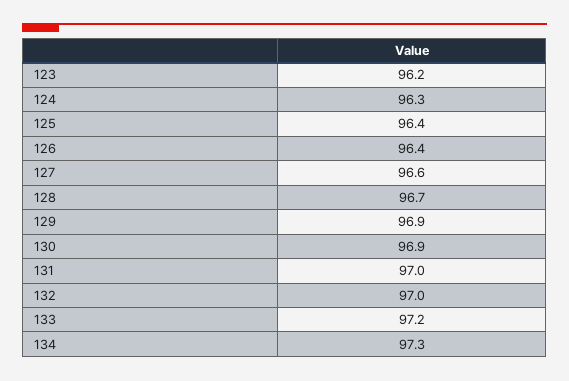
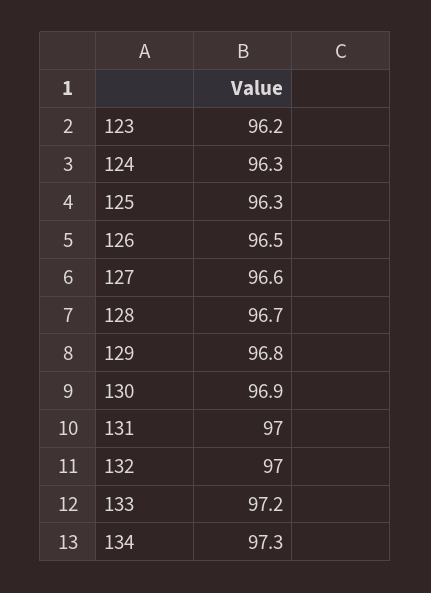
125: 96.4 -> 96.3
126: 96.4 -> 96.5
129: 96.9 -> 96.8

